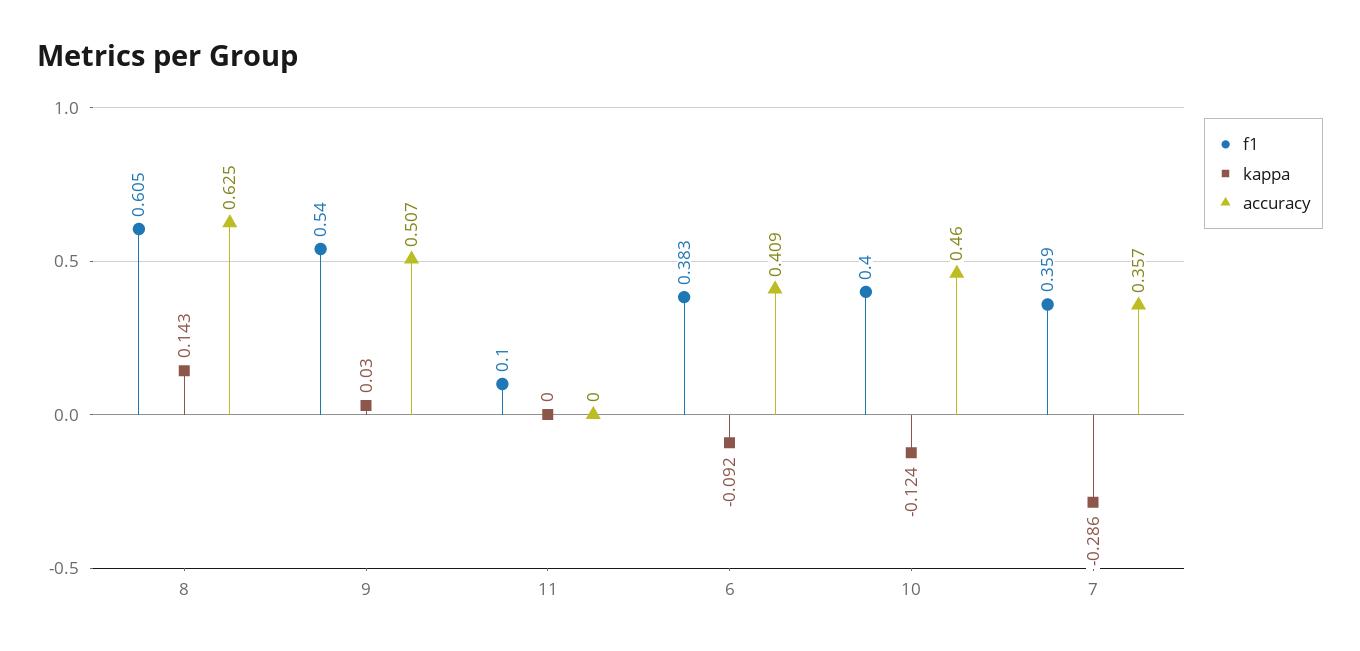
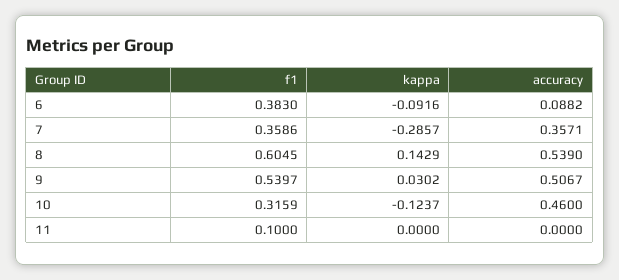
accuracy, 8: 0.625 -> 0.539
accuracy, 6: 0.409 -> 0.0882
f1, 10: 0.4 -> 0.3159

